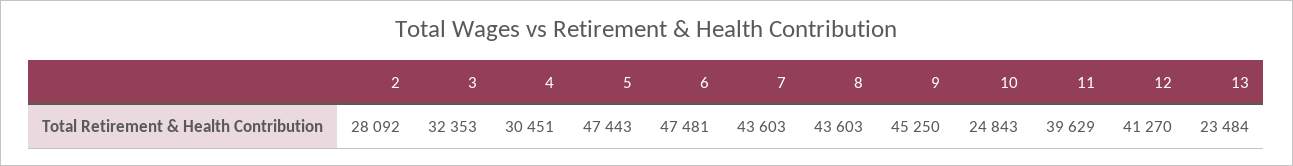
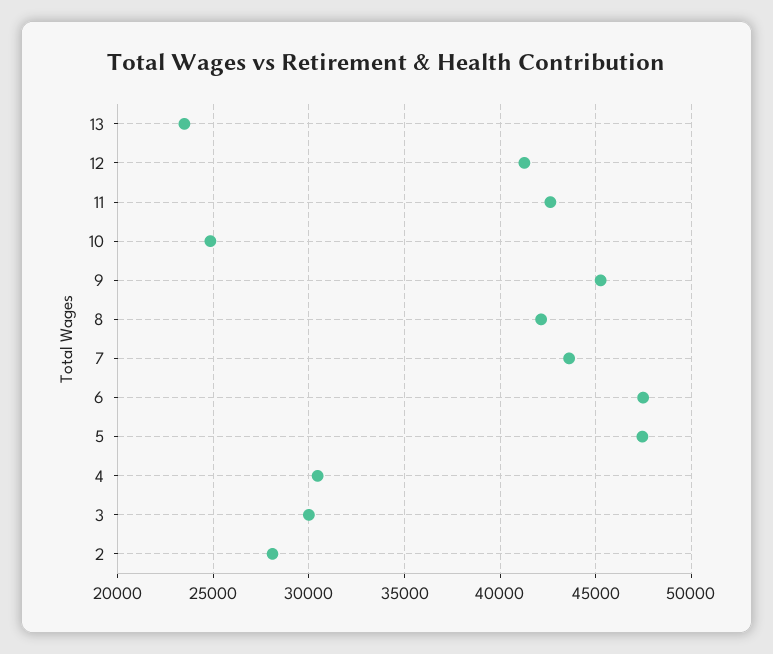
3: 32353 -> 30000
8: 43603 -> 42000
11: 39629 -> 42500

